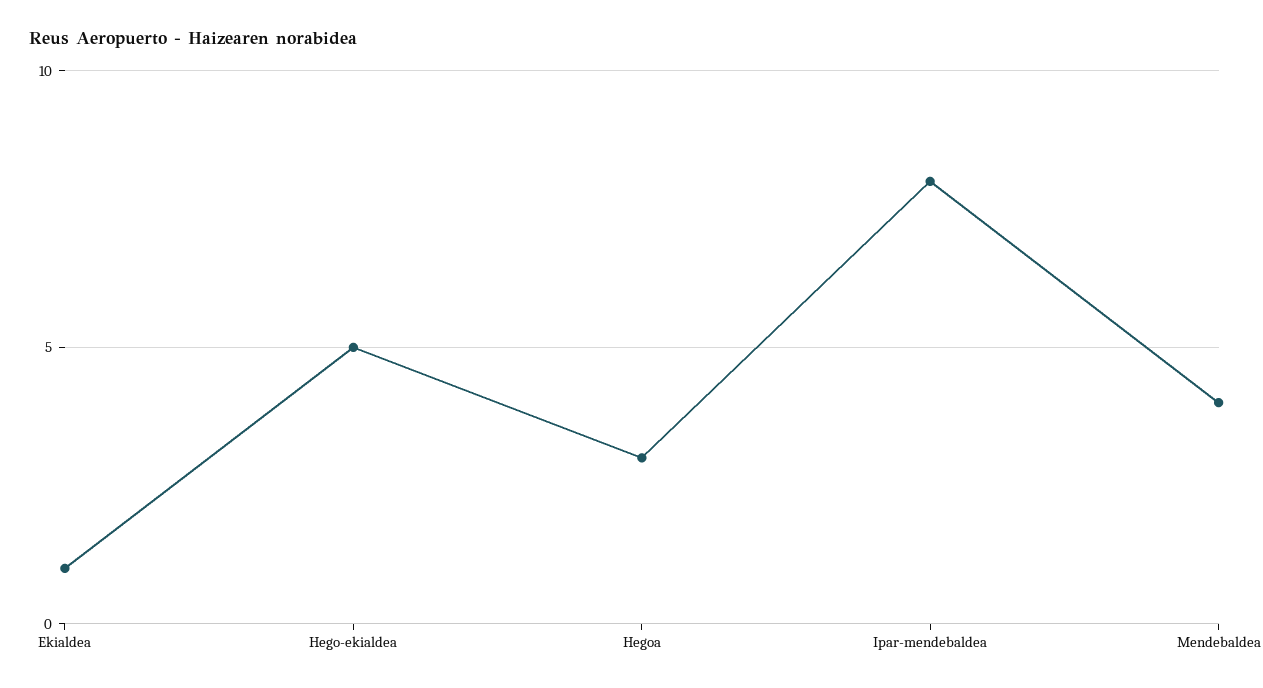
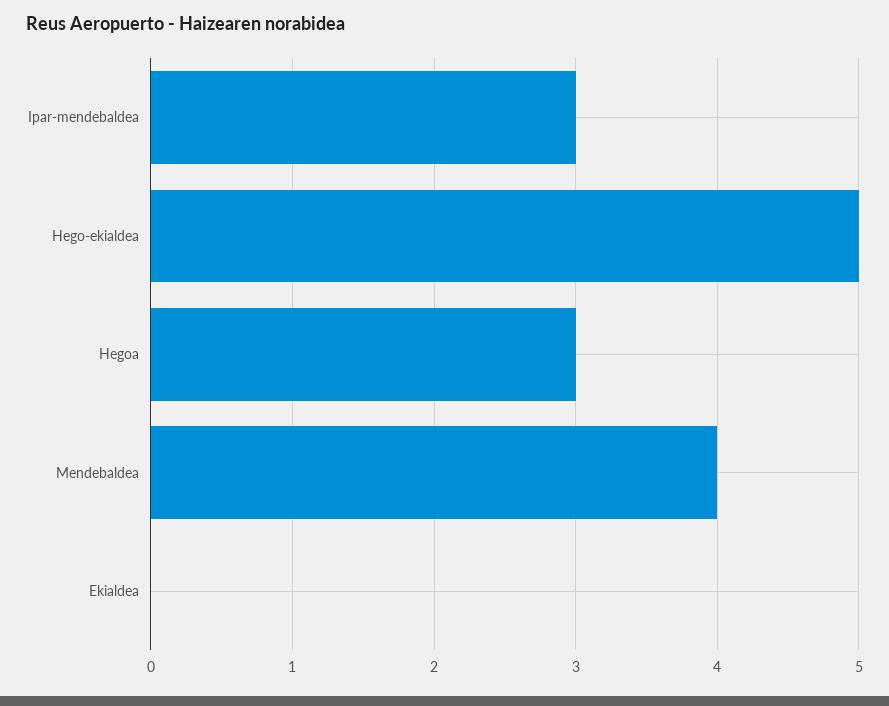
Ekialdea: 1 -> 0
Ipar-mendebaldea: 8 -> 3

